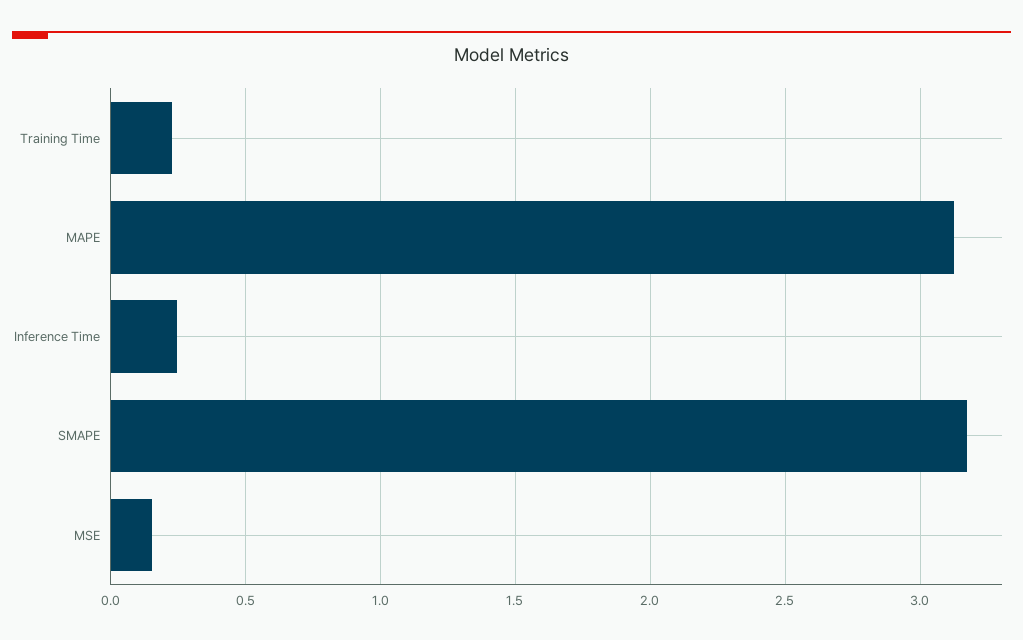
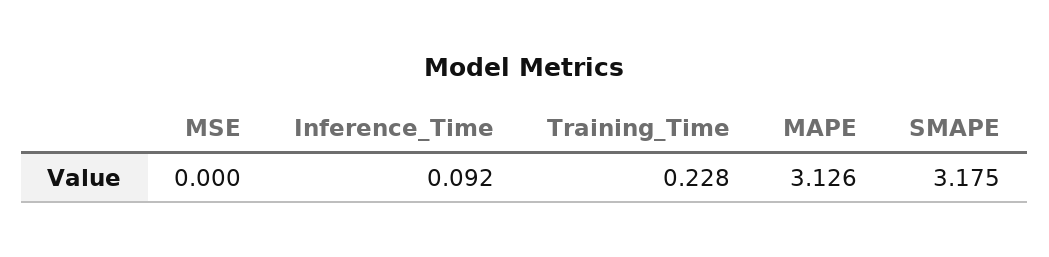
Inference Time: 0.25 -> 0.092
MSE: 0.15 -> 0

